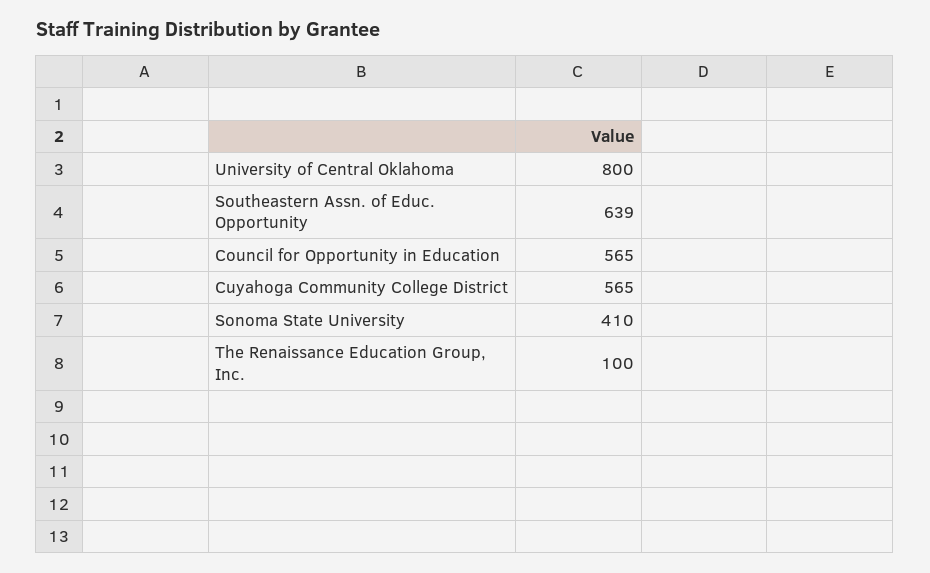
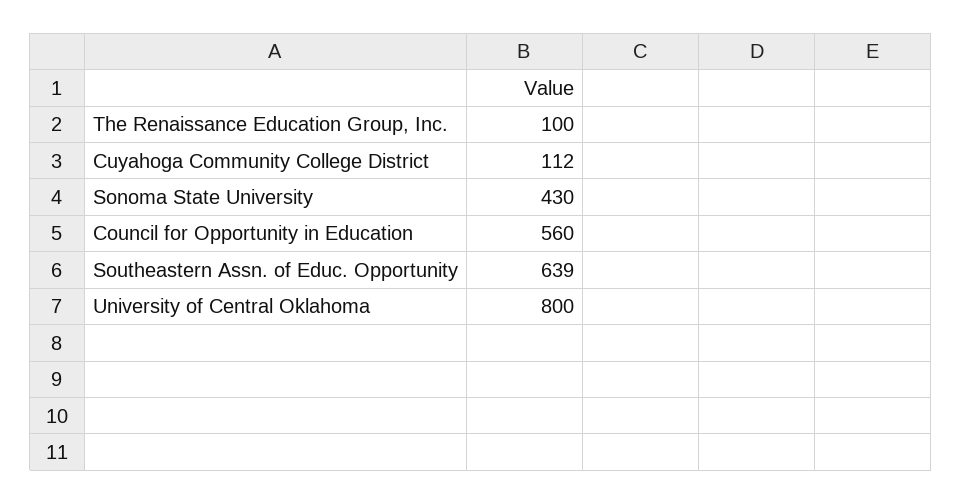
Council for Opportunity in Education: 565 -> 560
Cuyahoga Community College District: 565 -> 112
Sonoma State University: 410 -> 430

